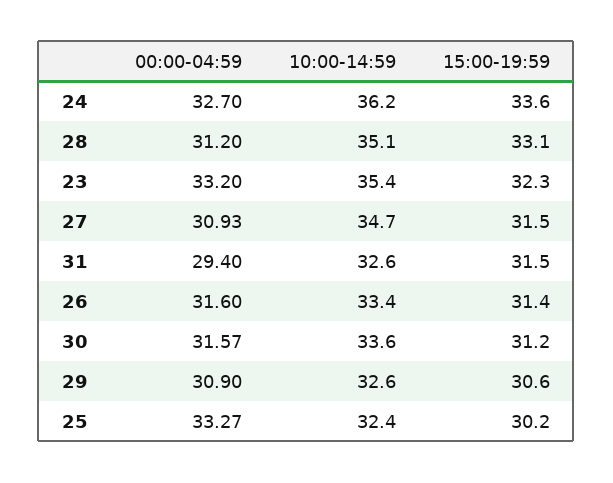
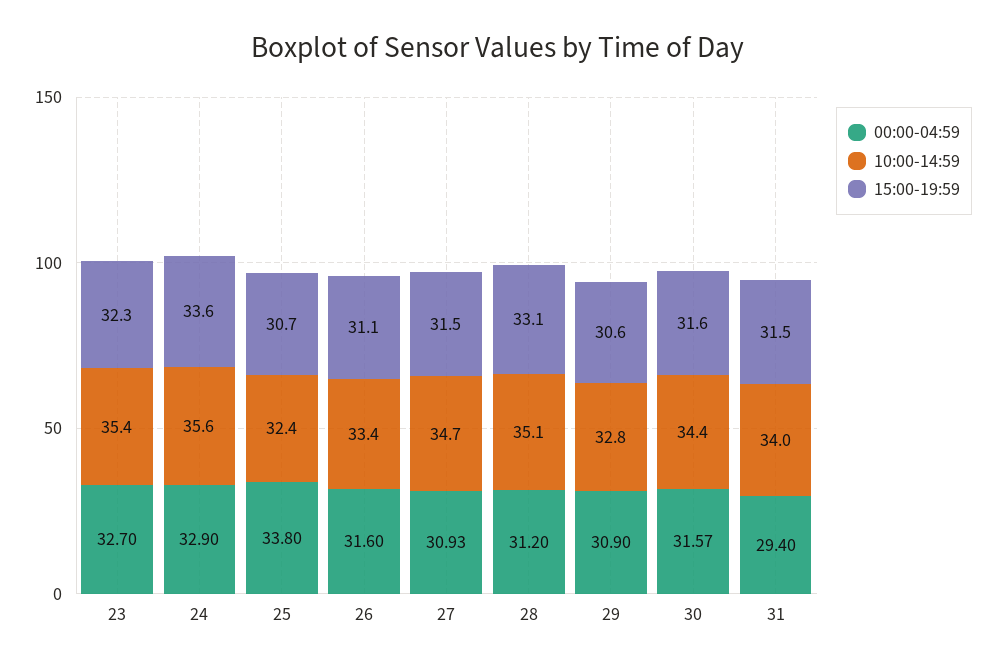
00:00-04:59, 24: 32.7 -> 32.9
10:00-14:59, 24: 36.2 -> 35.6
00:00-04:59, 23: 33.2 -> 32.7
10:00-14:59, 31: 32.6 -> 34
15:00-19:59, 26: 31.4 -> 31.1
10:00-14:59, 30: 33.6 -> 34.4
15:00-19:59, 30: 31.2 -> 31.6
10:00-14:59, 29: 32.6 -> 32.8
00:00-04:59, 25: 33.27 -> 33.8
15:00-19:59, 25: 30.2 -> 30.7

